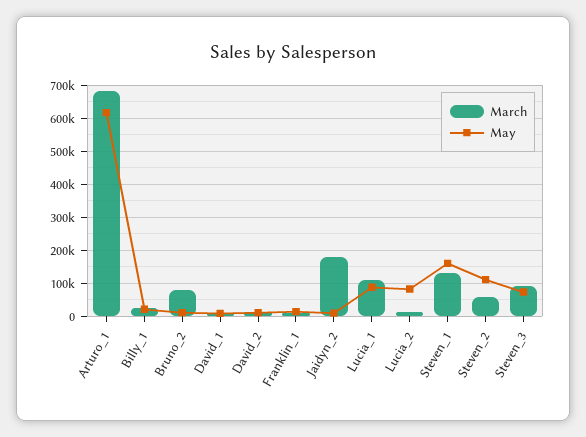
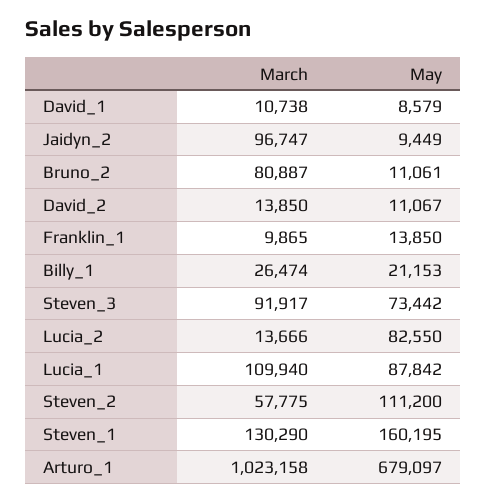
March, Arturo_1: 680000 -> 1023158
May, Arturo_1: 620000 -> 679097
March, Jaidyn_2: 180000 -> 96747

